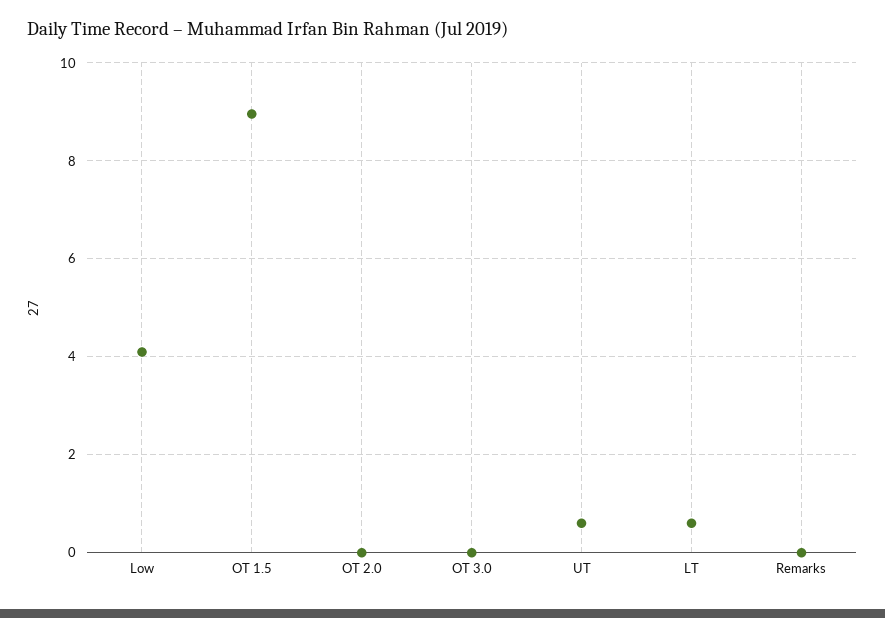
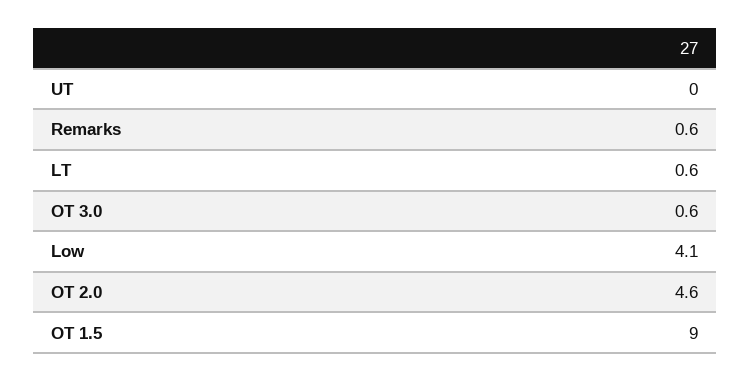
OT 2.0: 0 -> 4.6
OT 3.0: 0 -> 0.6
UT: 0.6 -> 0
Remarks: 0 -> 0.6

